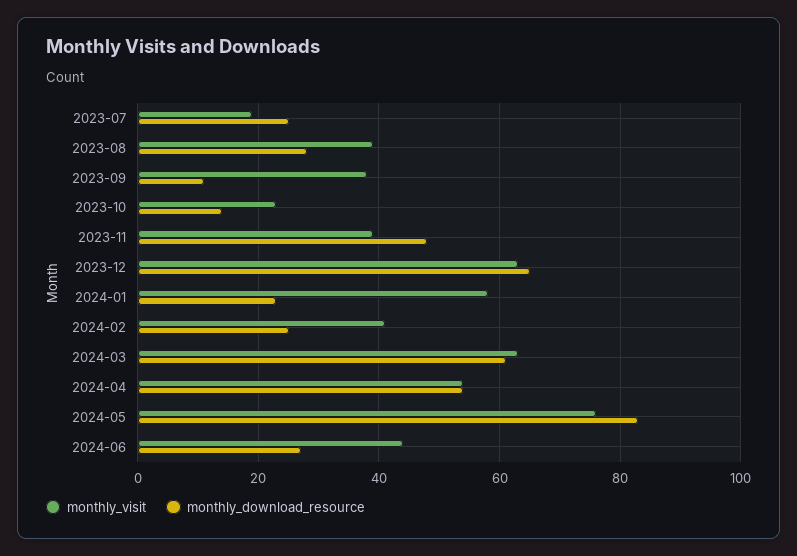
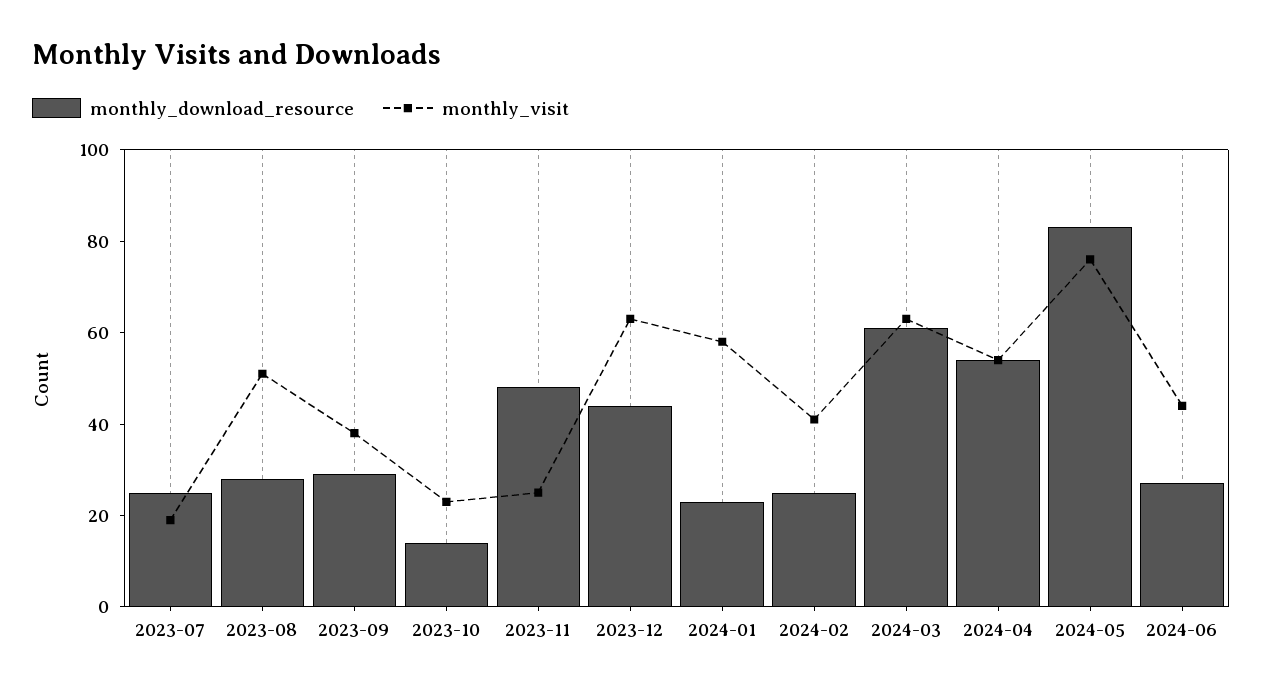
monthly_visit, 2023-08: 40 -> 50
monthly_download_resource, 2023-09: 10 -> 30
monthly_visit, 2023-11: 40 -> 25
monthly_download_resource, 2023-12: 65 -> 45

